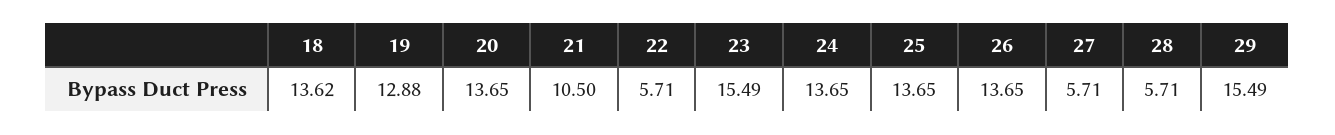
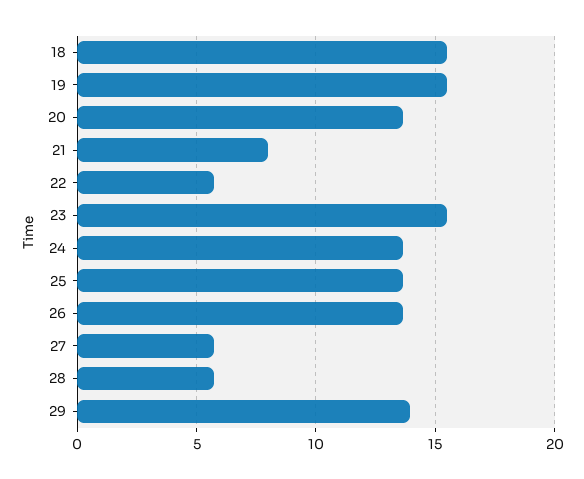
18: 13.62 -> 15.5
19: 12.88 -> 15.5
21: 10.5 -> 8
29: 15.49 -> 14

